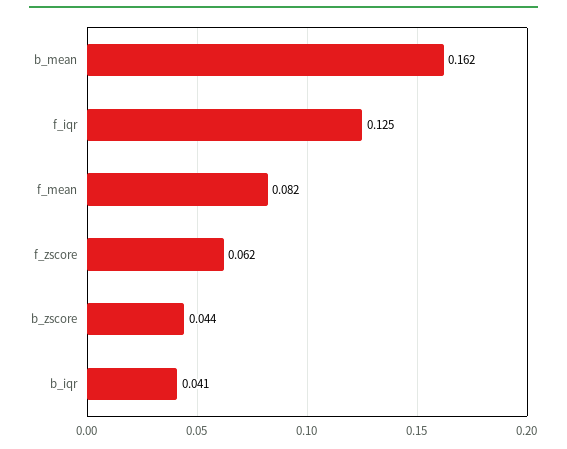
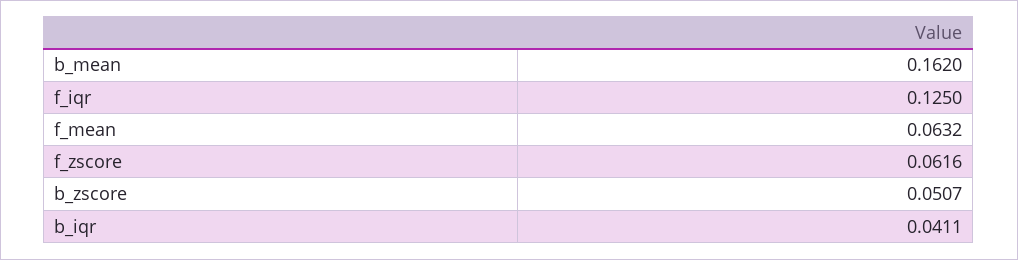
f_mean: 0.082 -> 0.0632
b_zscore: 0.044 -> 0.0507

